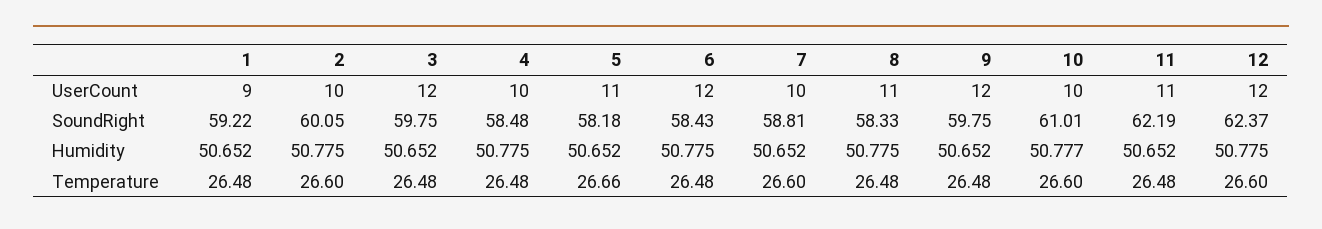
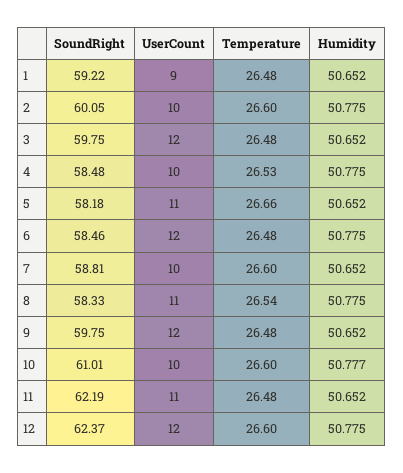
6, SoundRight: 58.43 -> 58.46
4, Temperature: 26.48 -> 26.53
8, Temperature: 26.48 -> 26.54

